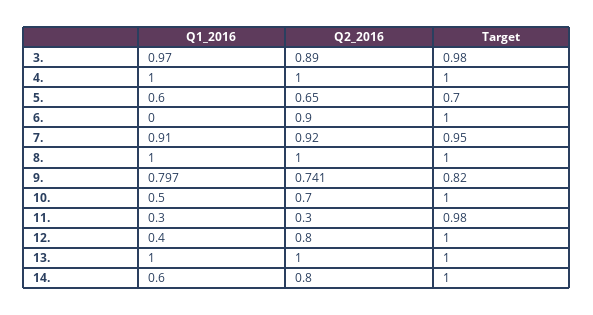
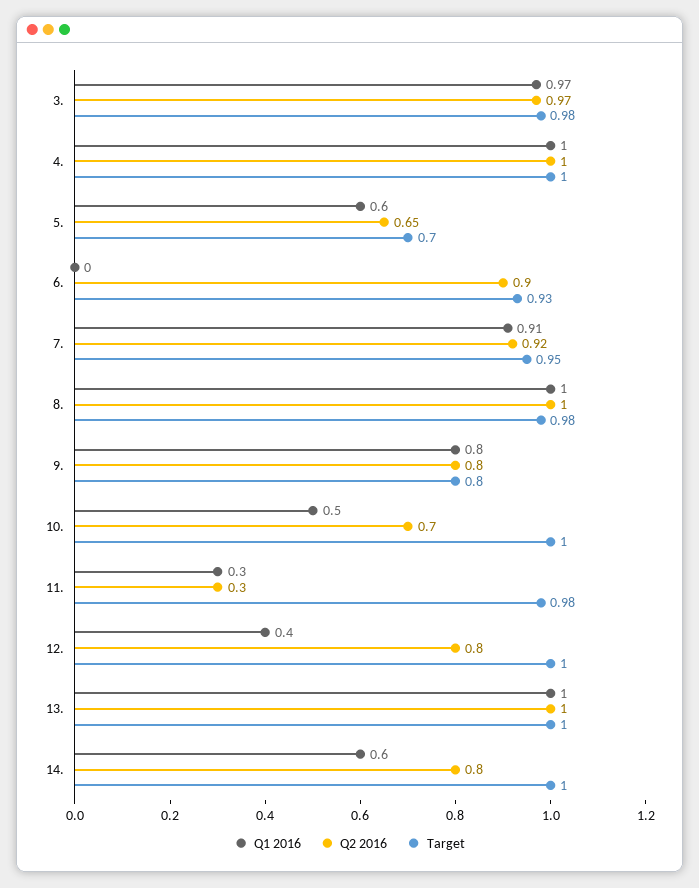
Q2_2016, 3.: 0.89 -> 0.97
Target, 6.: 1 -> 0.93
Target, 8.: 1 -> 0.98
Q2_2016, 9.: 0.741 -> 0.8
Target, 9.: 0.82 -> 0.8

